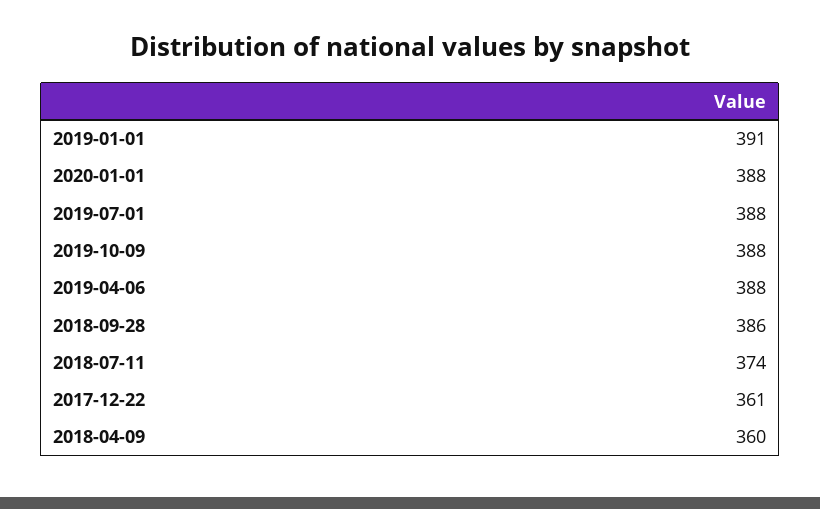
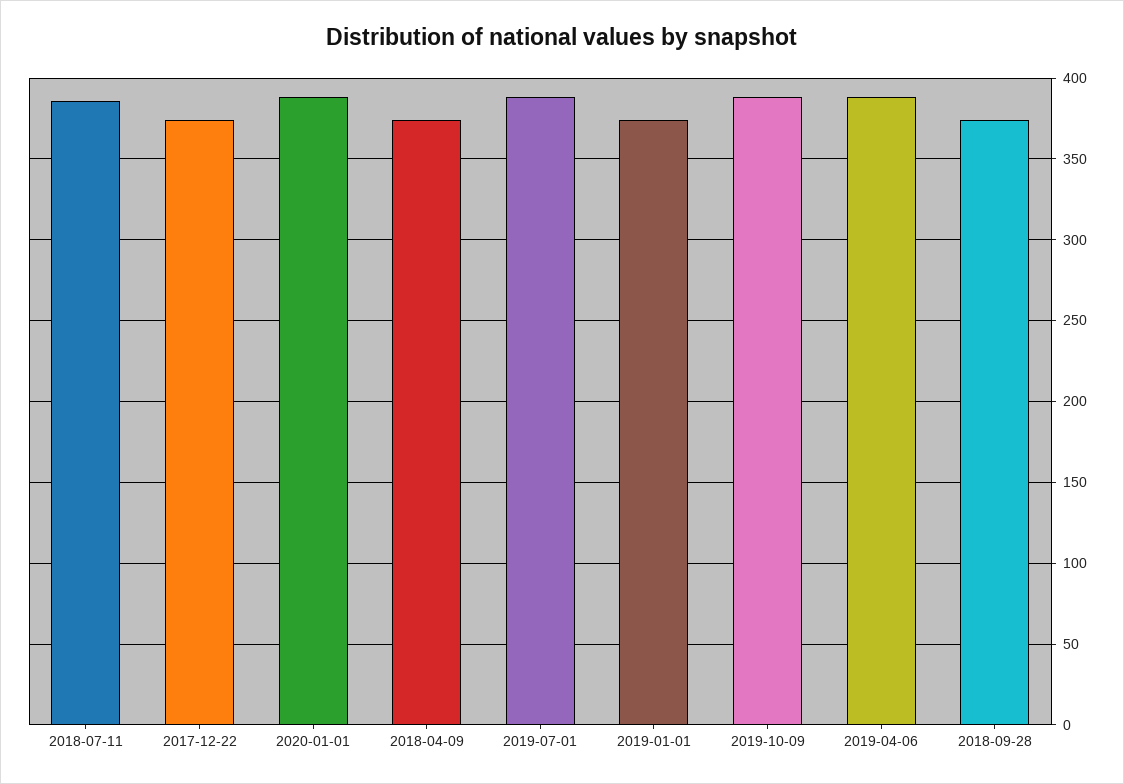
2019-01-01: 391 -> 375
2018-09-28: 386 -> 375
2018-07-11: 374 -> 385
2017-12-22: 361 -> 375
2018-04-09: 360 -> 375

